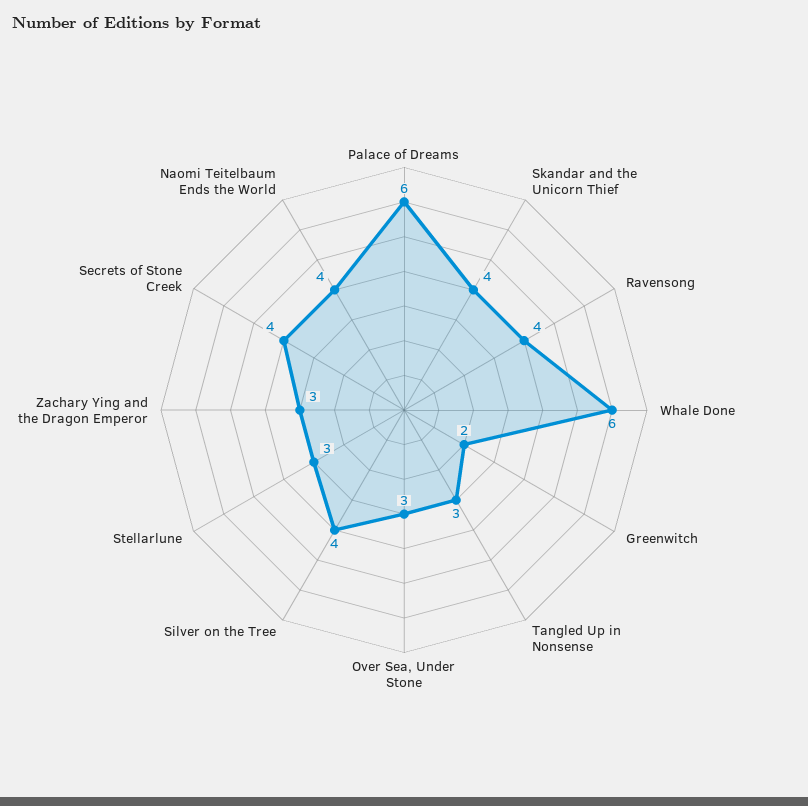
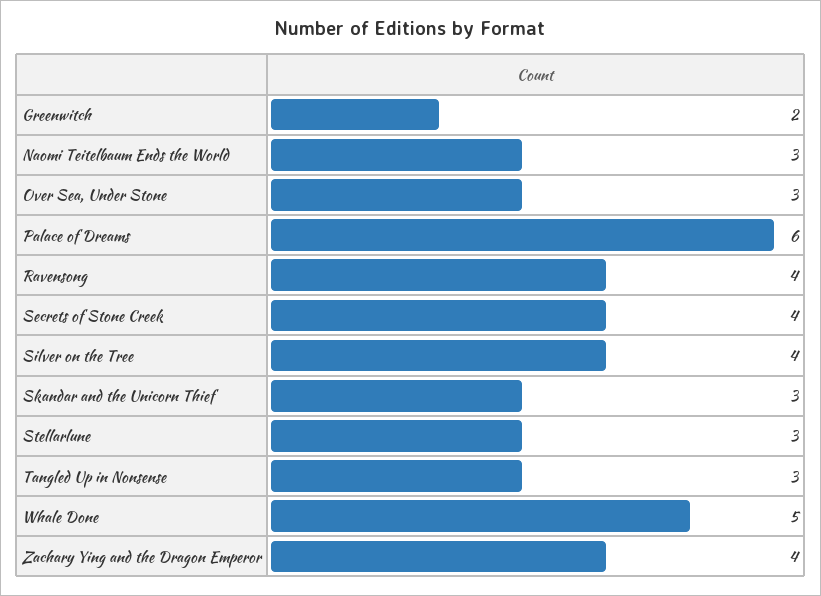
Skandar and the Unicorn Thief: 4 -> 3
Whale Done: 6 -> 5
Zachary Ying and the Dragon Emperor: 3 -> 4
Naomi Teitelbaum Ends the World: 4 -> 3

